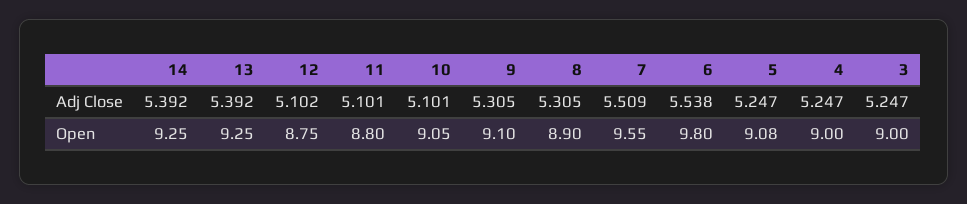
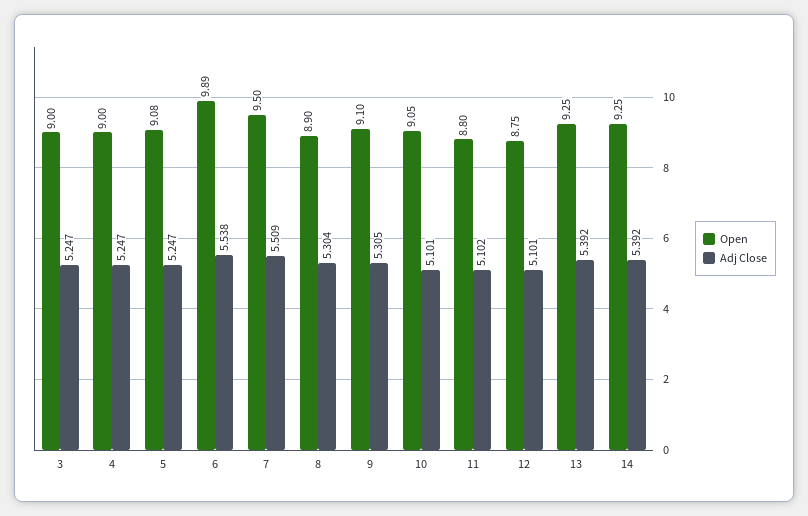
Adj Close, 12: 5.102 -> 5.101
Adj Close, 11: 5.101 -> 5.102
Adj Close, 8: 5.305 -> 5.304
Open, 7: 9.55 -> 9.5
Open, 6: 9.8 -> 9.89

